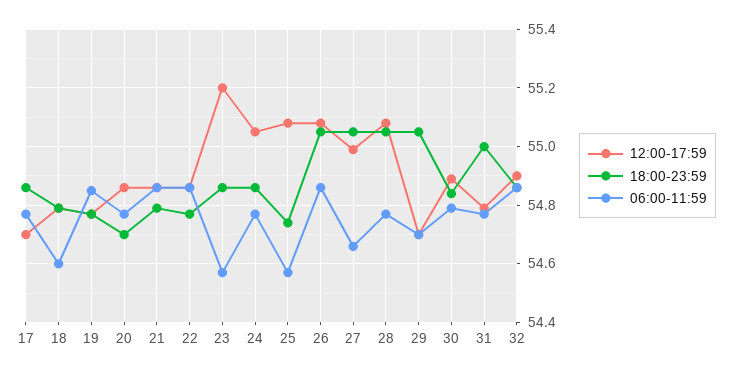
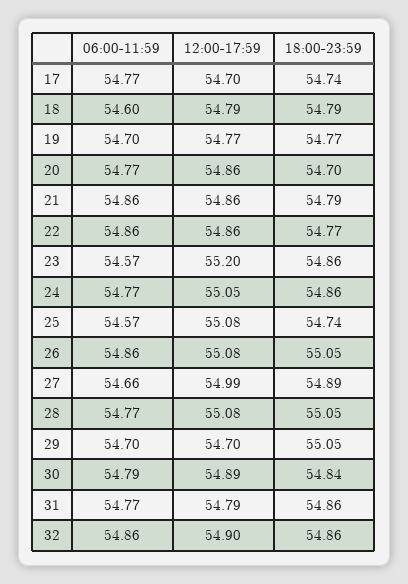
18:00-23:59, 17: 54.85 -> 54.74
06:00-11:59, 19: 54.85 -> 54.7
18:00-23:59, 27: 55.05 -> 54.89
18:00-23:59, 31: 55 -> 54.86

